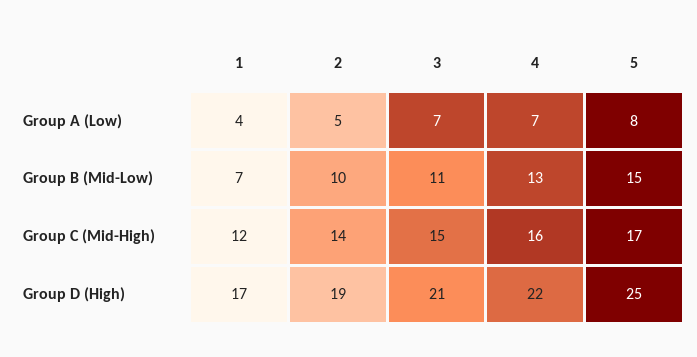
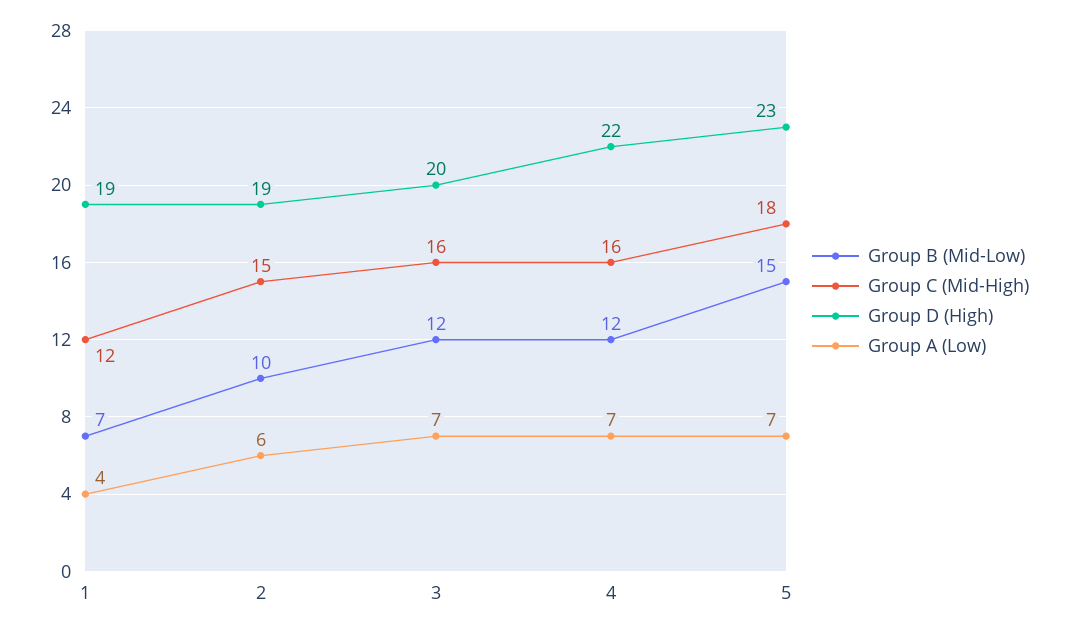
Group A (Low), 2: 5 -> 6
Group A (Low), 5: 8 -> 7
Group B (Mid-Low), 3: 11 -> 12
Group B (Mid-Low), 4: 13 -> 12
Group C (Mid-High), 2: 14 -> 15
Group C (Mid-High), 3: 15 -> 16
Group C (Mid-High), 5: 17 -> 18
Group D (High), 1: 17 -> 19
Group D (High), 3: 21 -> 20
Group D (High), 5: 25 -> 23

